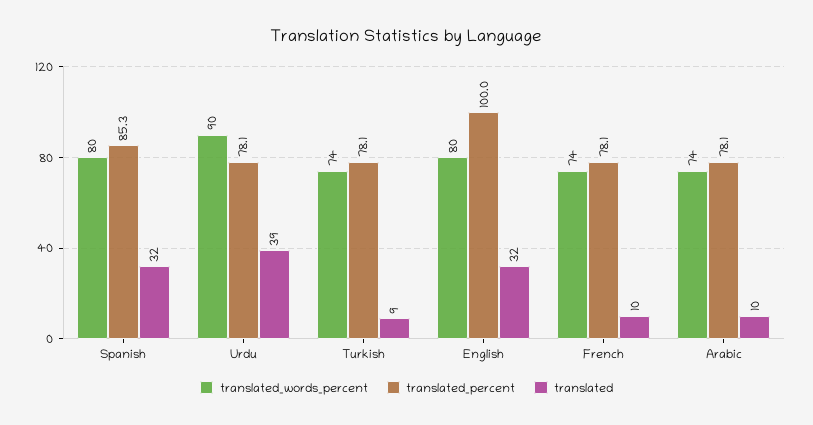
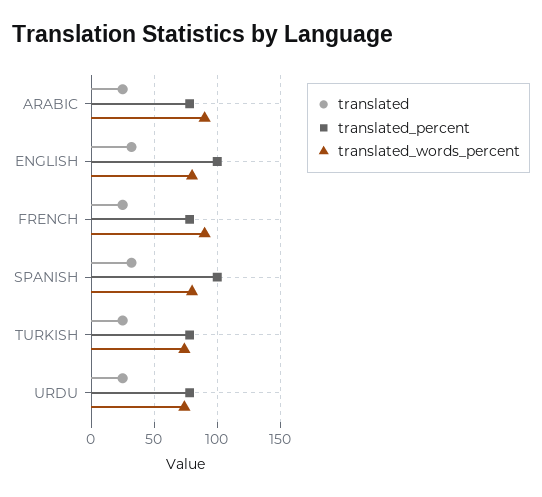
translated_percent, Spanish: 85.3 -> 100
translated_words_percent, Urdu: 90 -> 75
translated, Urdu: 39 -> 25
translated, Turkish: 9 -> 25
translated_words_percent, French: 74 -> 90
translated, French: 10 -> 25
translated_words_percent, Arabic: 74 -> 90
translated, Arabic: 10 -> 25

